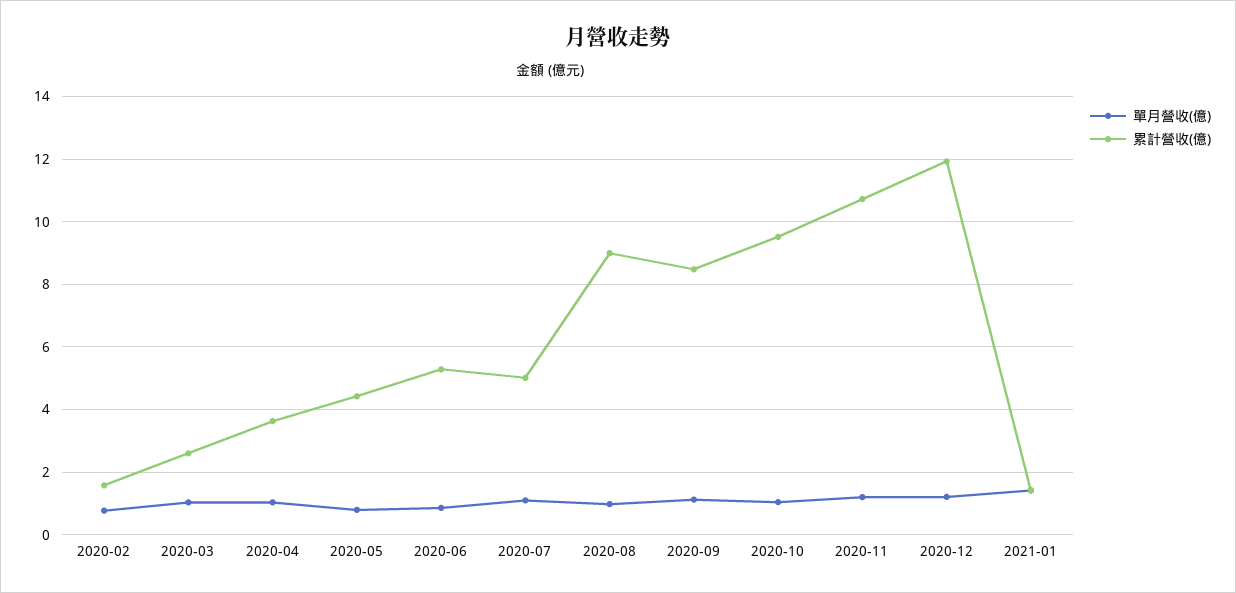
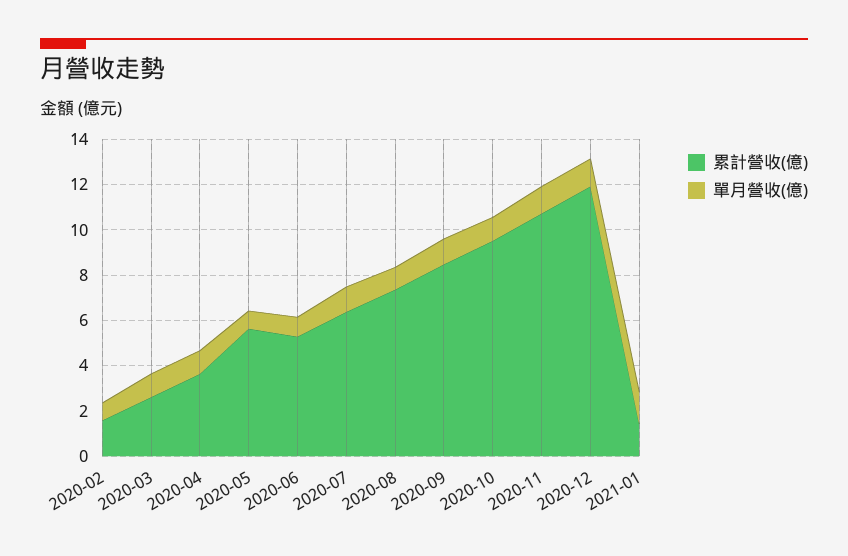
累計營收(億), 2020-05: 4.4 -> 5.5
累計營收(億), 2020-07: 5 -> 6.5
累計營收(億), 2020-08: 9 -> 7.5

